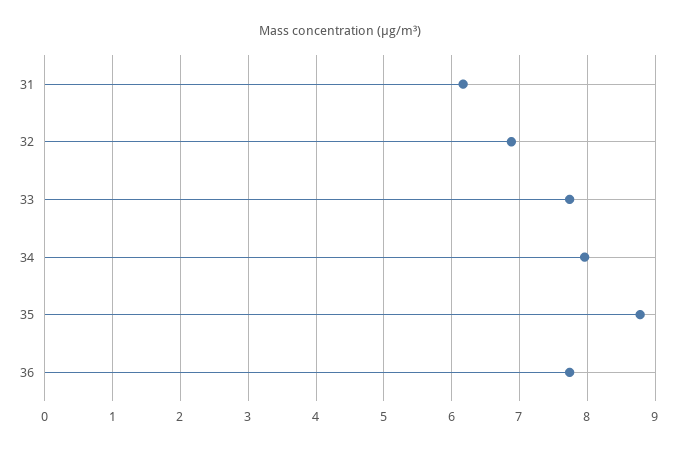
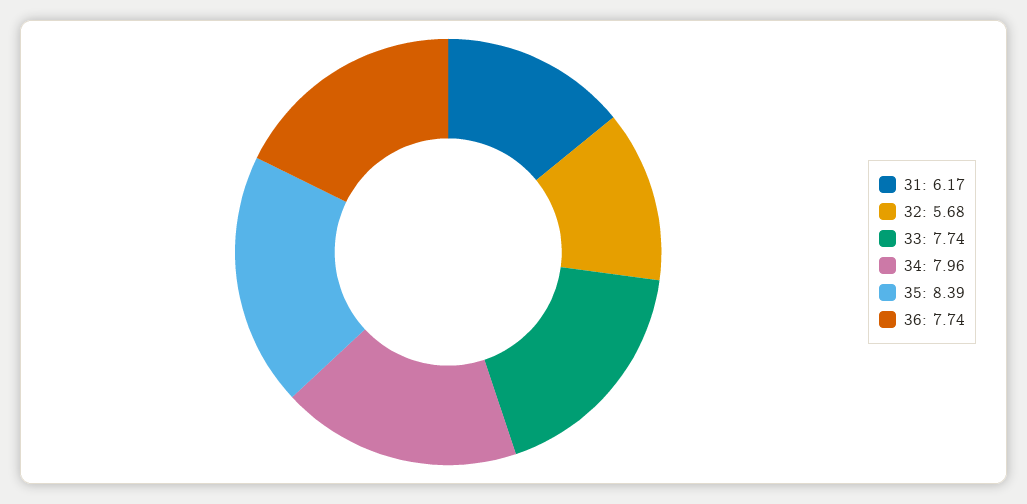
32: 6.9 -> 5.68
35: 8.8 -> 8.39

